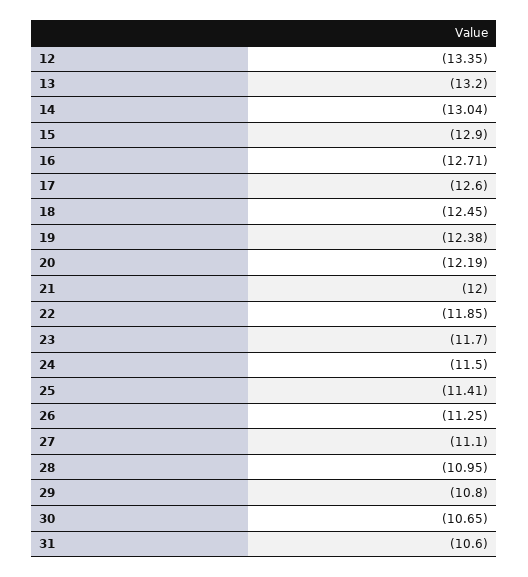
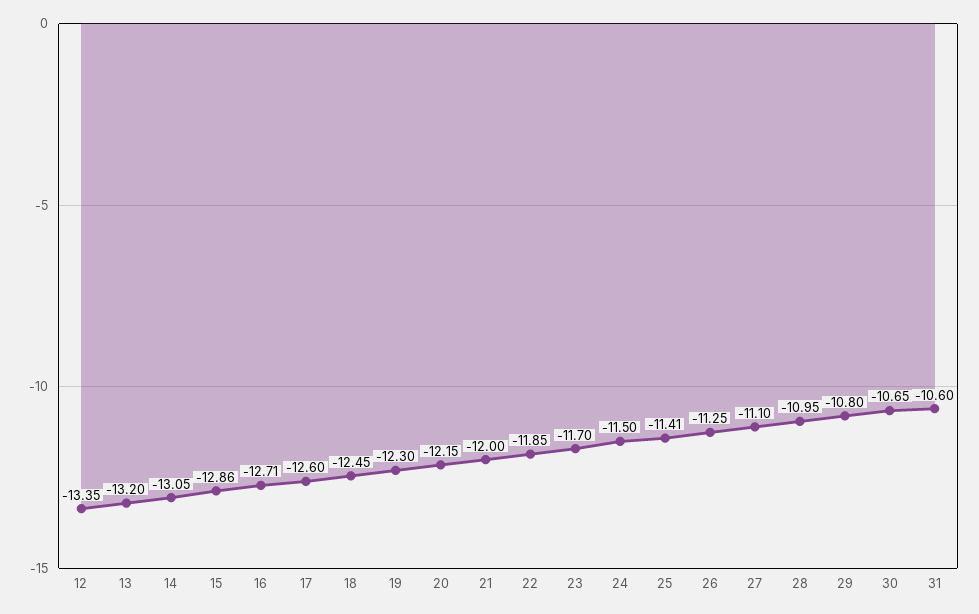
14: -13.04 -> -13.05
15: -12.9 -> -12.86
19: -12.38 -> -12.3
20: -12.19 -> -12.15

